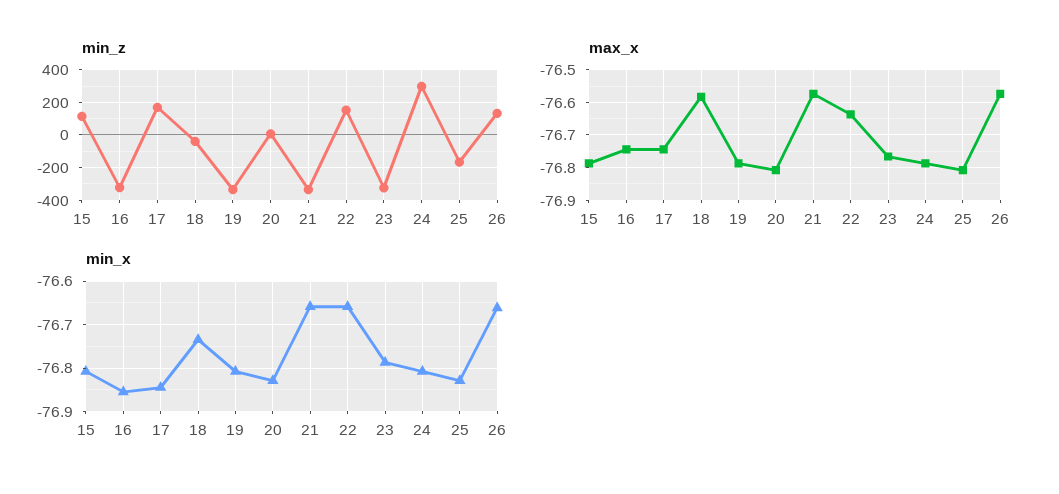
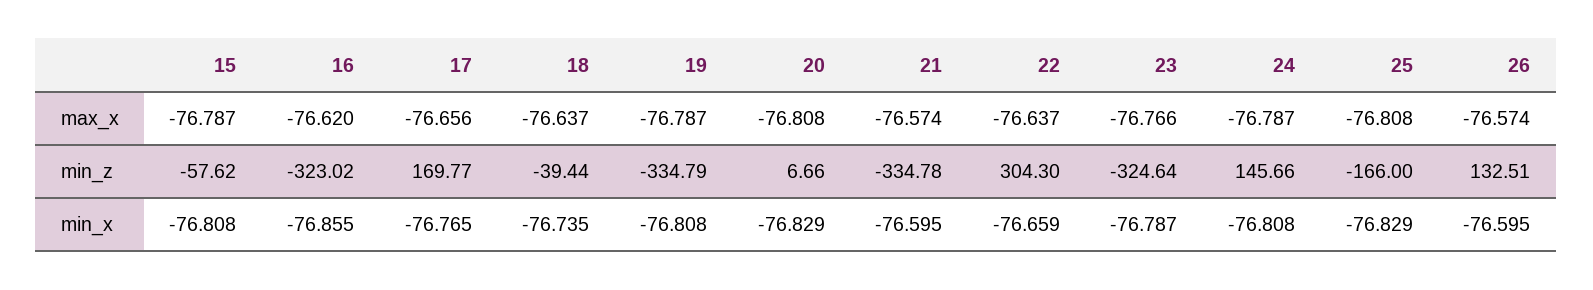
min_z, 15: 100 -> -57.62
min_z, 22: 150 -> 304.3
min_z, 24: 300 -> 145.66
max_x, 16: -76.74 -> -76.62
max_x, 17: -76.74 -> -76.656
max_x, 18: -76.58 -> -76.637
min_x, 17: -76.84 -> -76.765
min_x, 21: -76.66 -> -76.595
min_x, 26: -76.66 -> -76.595

